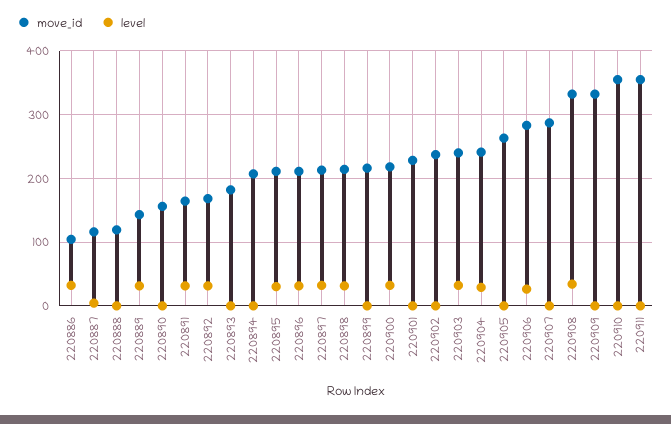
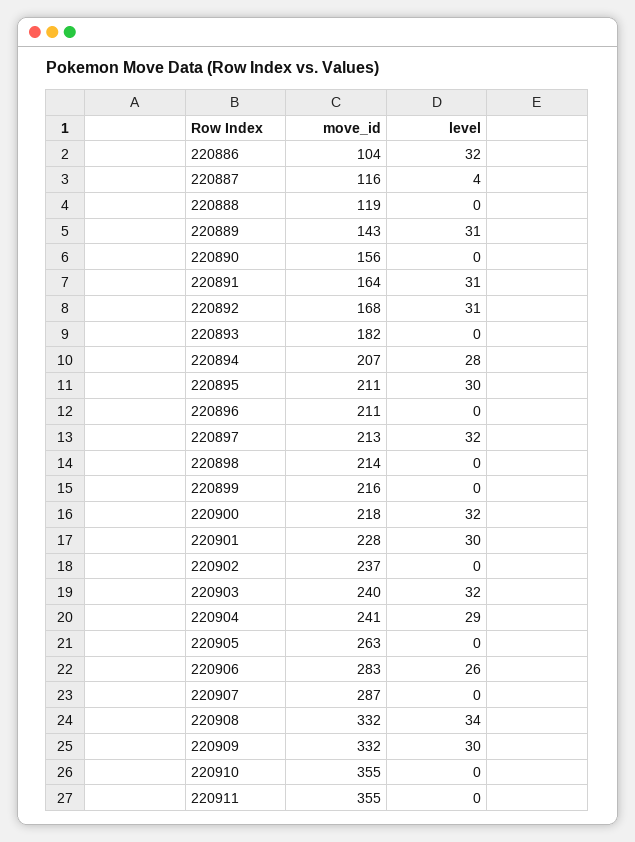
level, 220894: 0 -> 28
level, 220896: 30 -> 0
level, 220898: 30 -> 0
level, 220901: 0 -> 30
level, 220909: 0 -> 30

